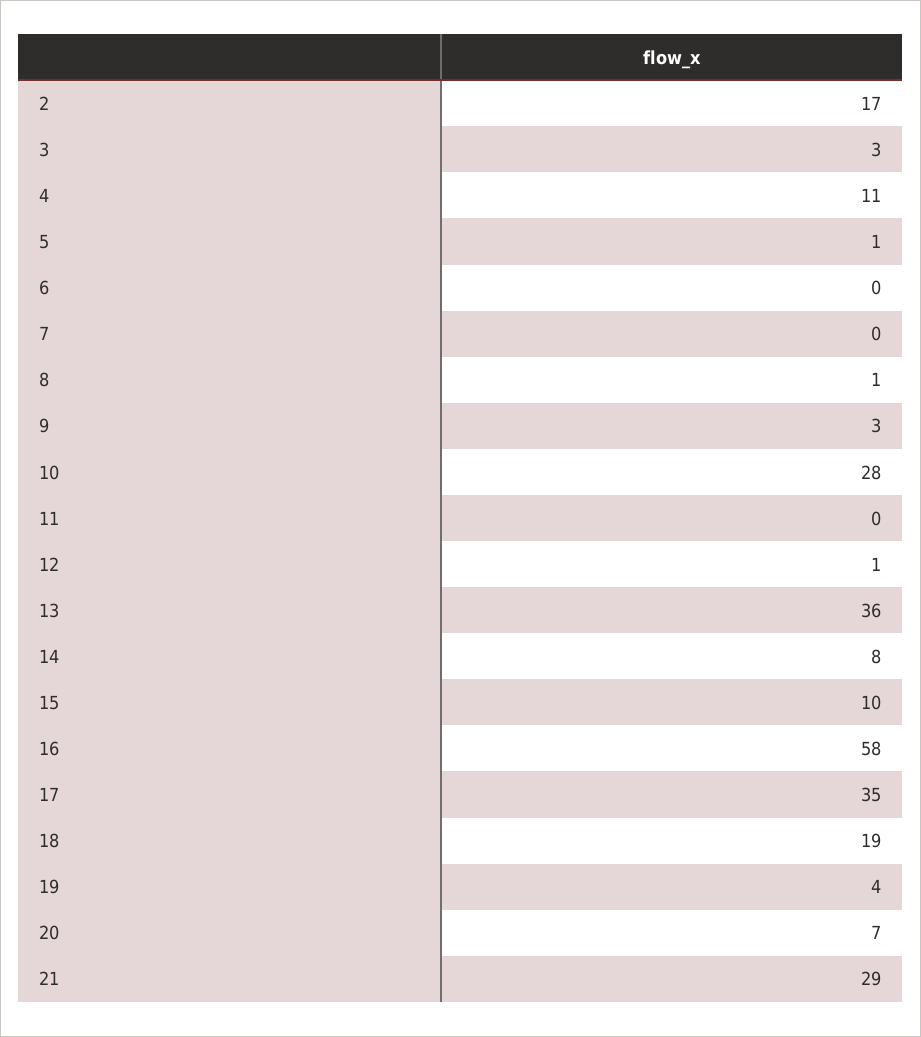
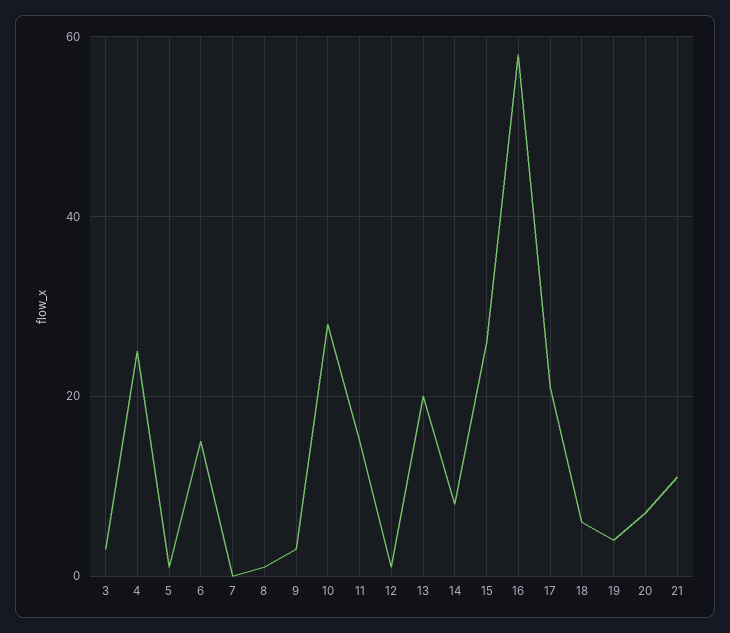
2: 17 -> none
4: 11 -> 25
6: 0 -> 15
11: 0 -> 15
13: 36 -> 20
15: 10 -> 25
17: 35 -> 20
18: 19 -> 5
21: 29 -> 10

